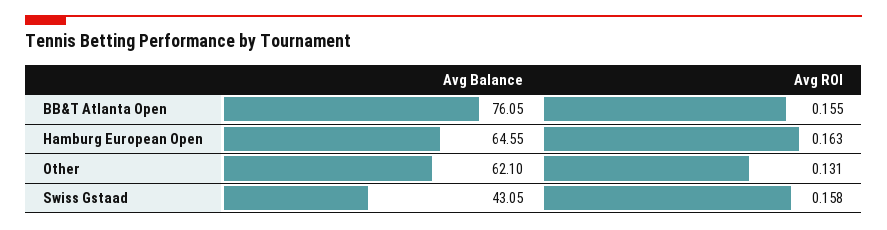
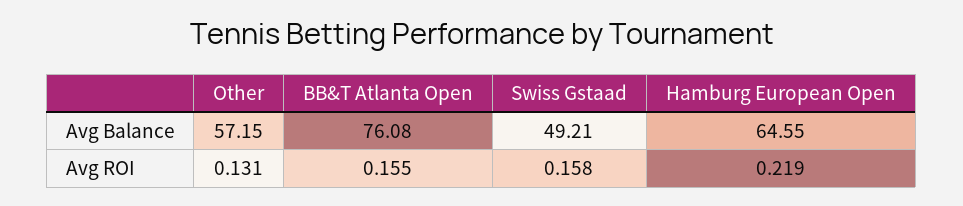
Avg Balance, BB&T Atlanta Open: 76.05 -> 76.08
Avg ROI, Hamburg European Open: 0.163 -> 0.219
Avg Balance, Other: 62.1 -> 57.15
Avg Balance, Swiss Gstaad: 43.05 -> 49.21

